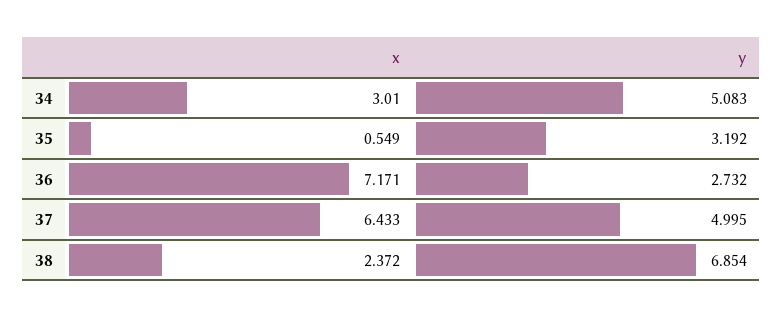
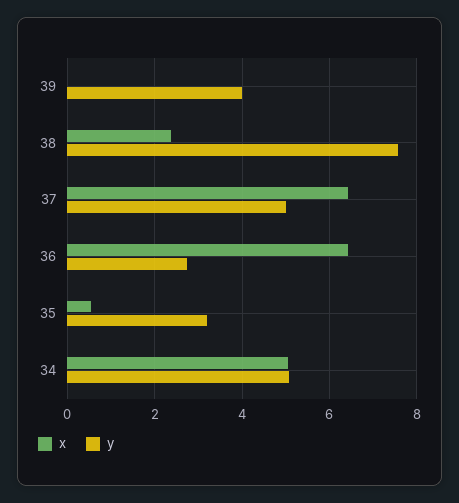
x, 34: 3.01 -> 5
x, 36: 7.171 -> 6.4
y, 38: 6.854 -> 7.6
x, 39: none -> 0
y, 39: none -> 4

